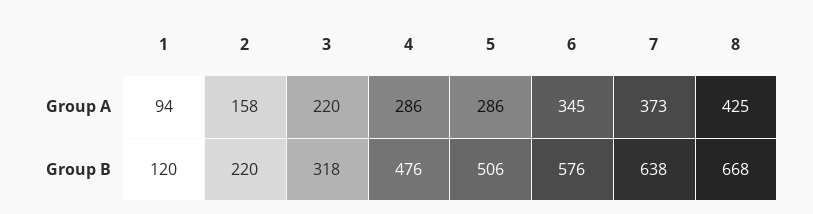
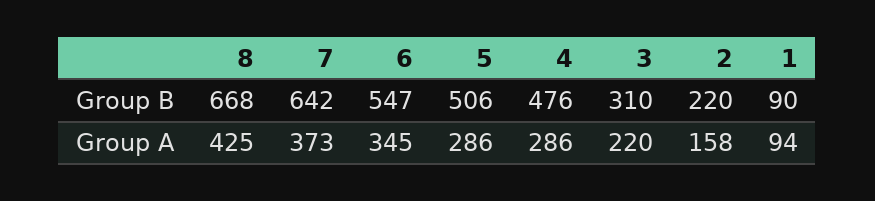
1, Group B: 120 -> 90
3, Group B: 318 -> 310
6, Group B: 576 -> 547
7, Group B: 638 -> 642

